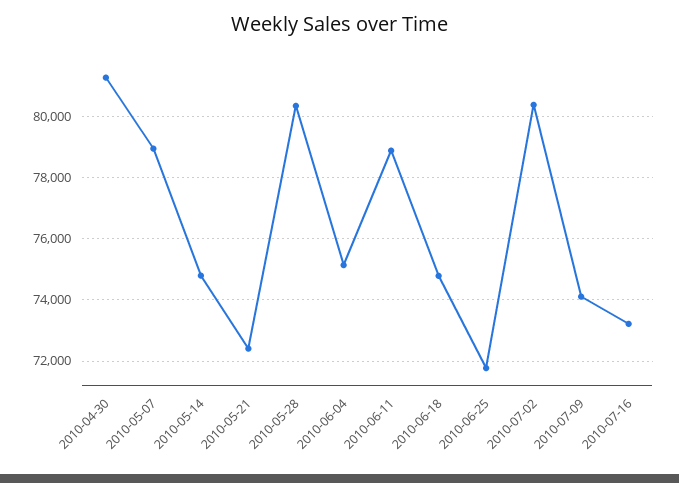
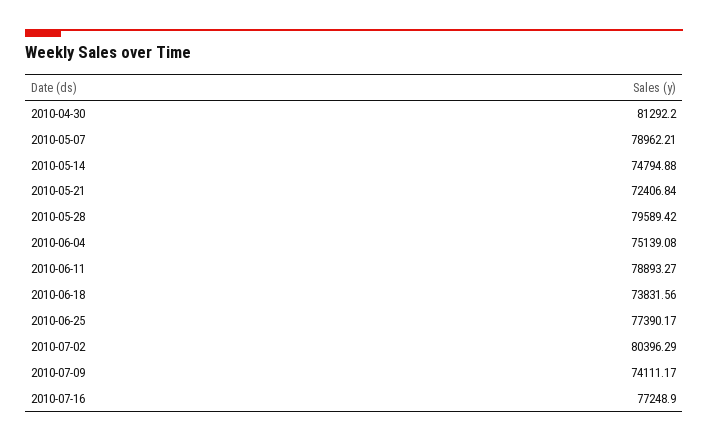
2010-05-28: 80400 -> 79589.42
2010-06-18: 74800 -> 73831.56
2010-06-25: 71800 -> 77390.17
2010-07-16: 73200 -> 77248.9

